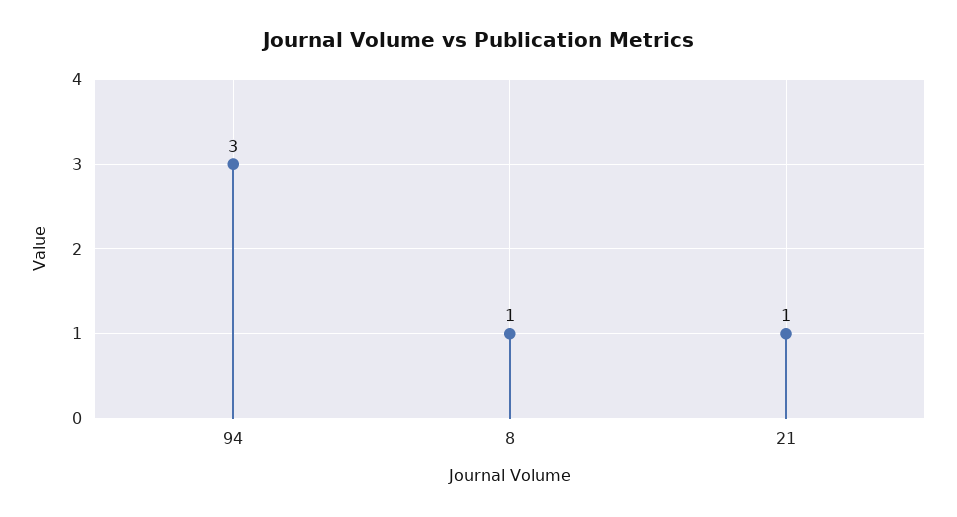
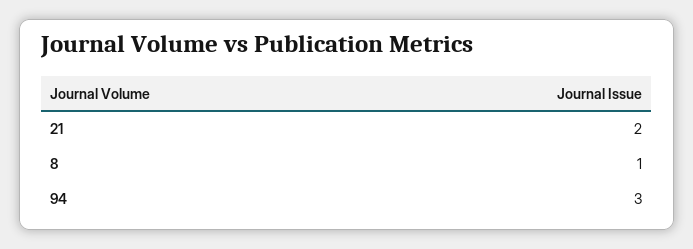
21: 1 -> 2

